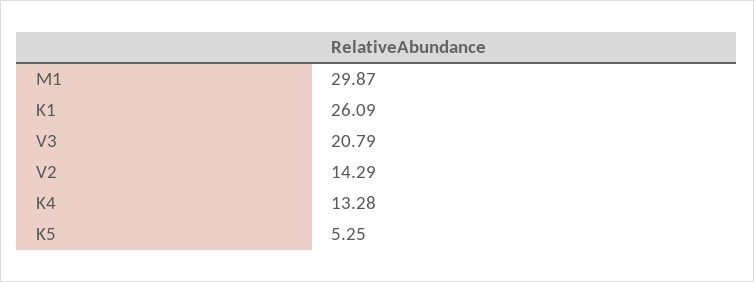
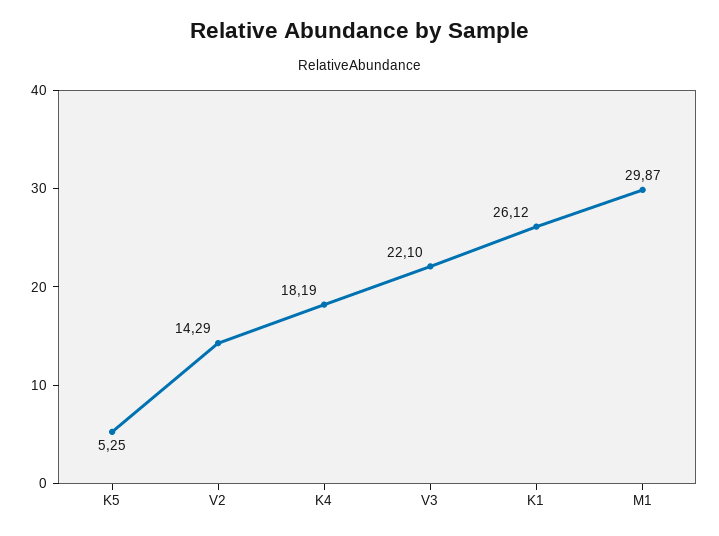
K1: 26.09 -> 26.12
V3: 20.79 -> 22.1
K4: 13.28 -> 18.19

